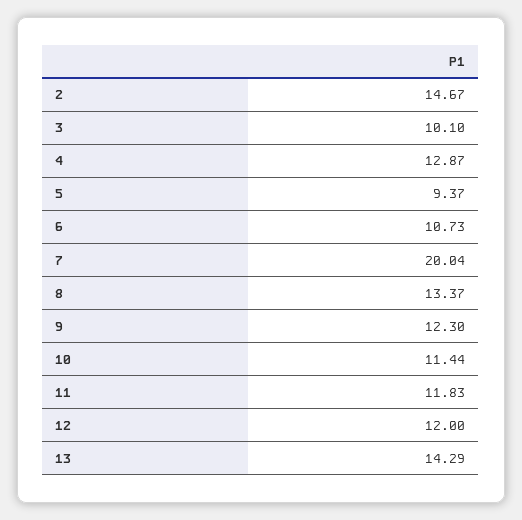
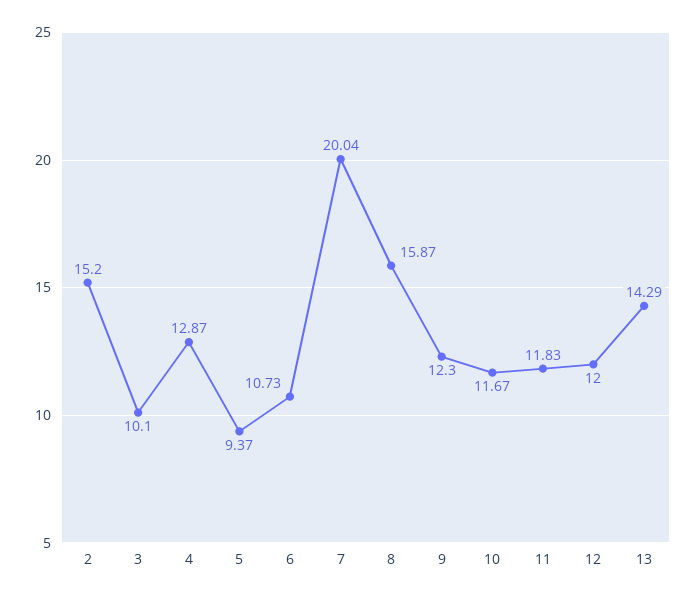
2: 14.67 -> 15.2
8: 13.37 -> 15.87
10: 11.44 -> 11.67

